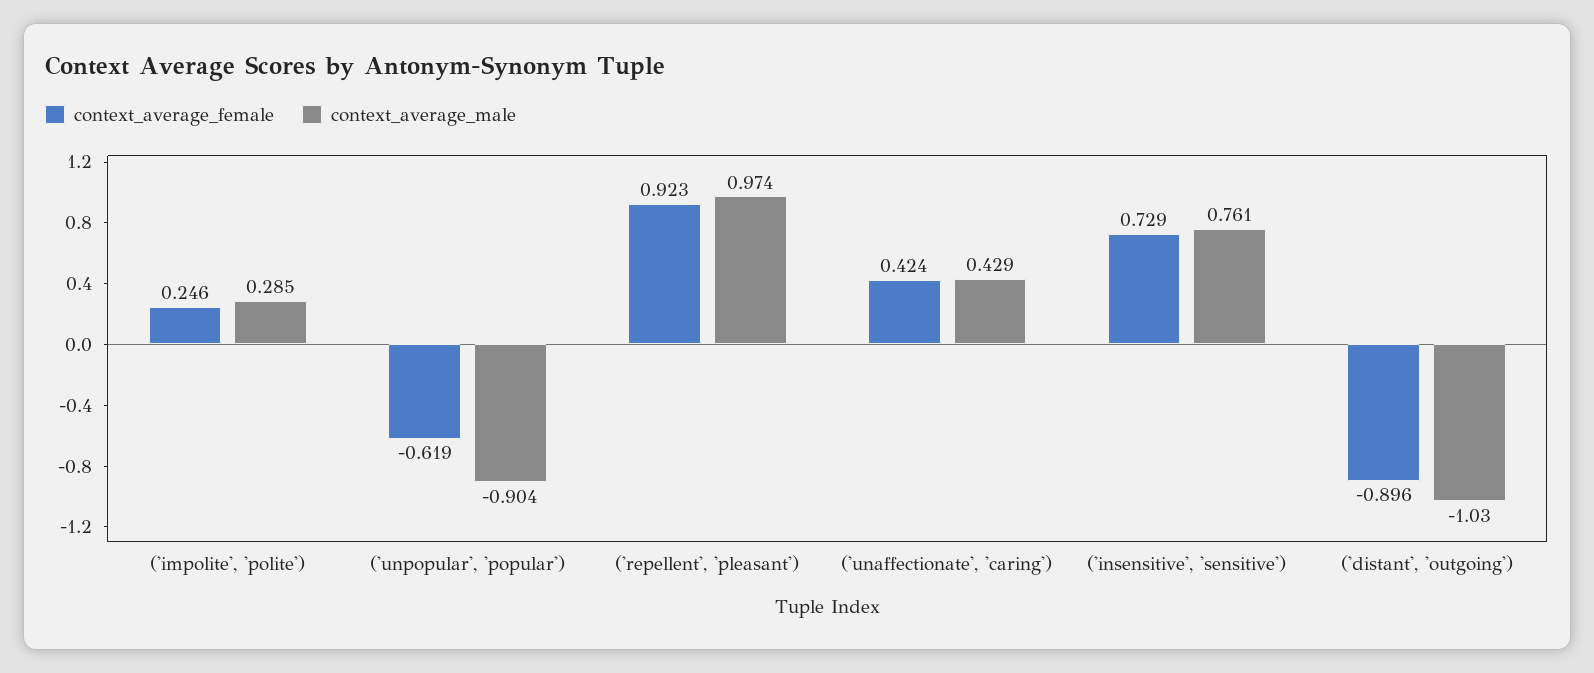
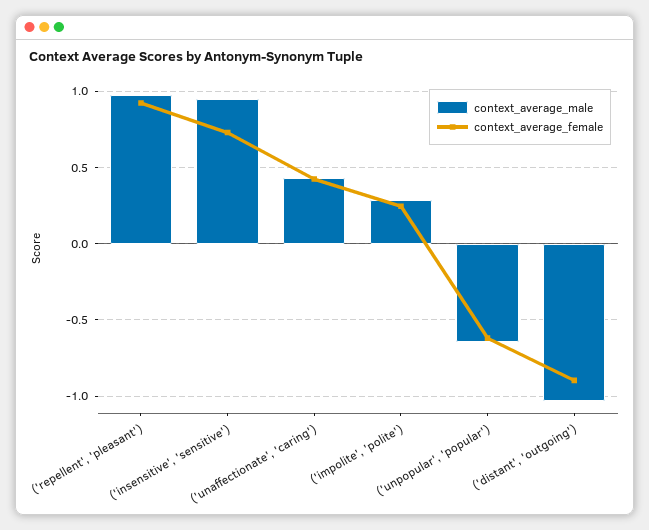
context_average_male, ('unpopular', 'popular'): -0.904 -> -0.65
context_average_male, ('insensitive', 'sensitive'): 0.761 -> 0.95

